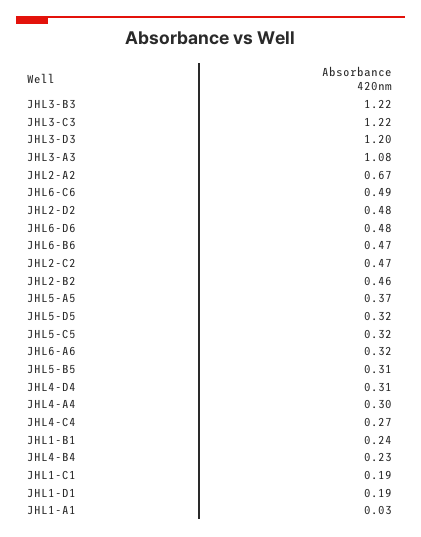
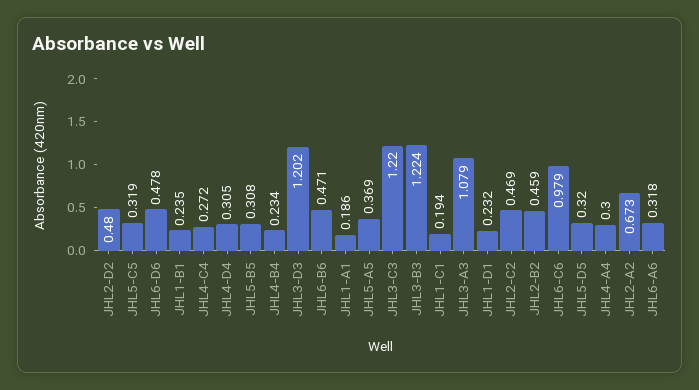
JHL6-C6: 0.49 -> 0.979
JHL1-D1: 0.19 -> 0.232
JHL1-A1: 0.03 -> 0.186

